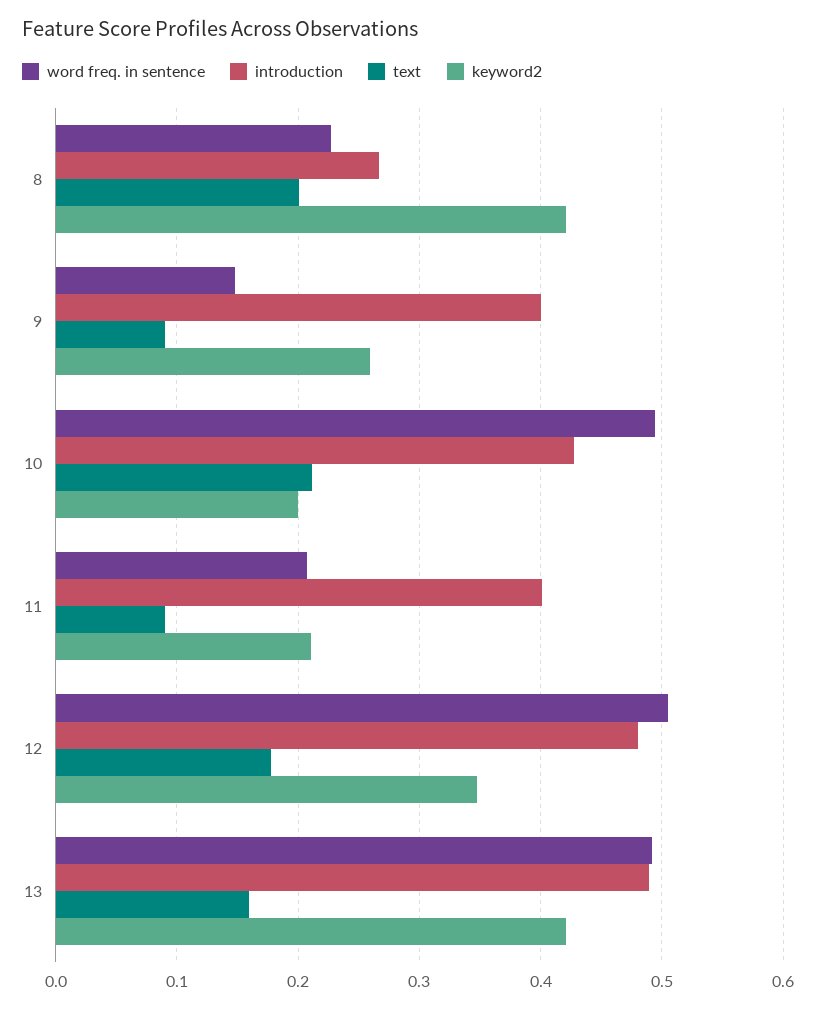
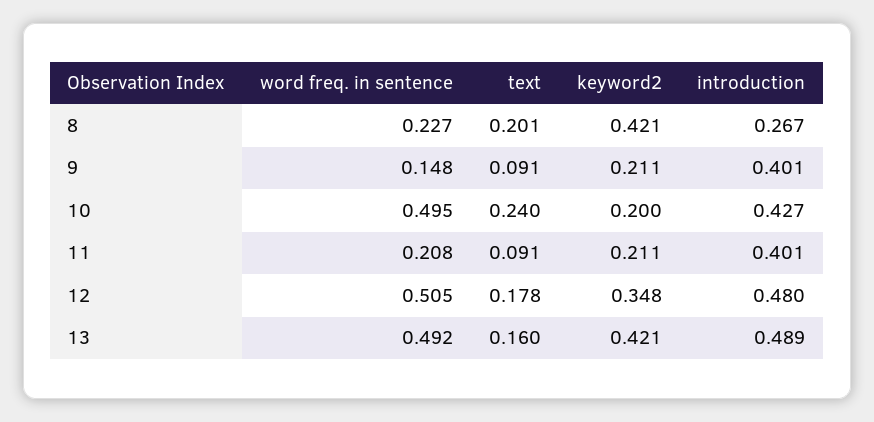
keyword2, 9: 0.26 -> 0.211
text, 10: 0.21 -> 0.24

